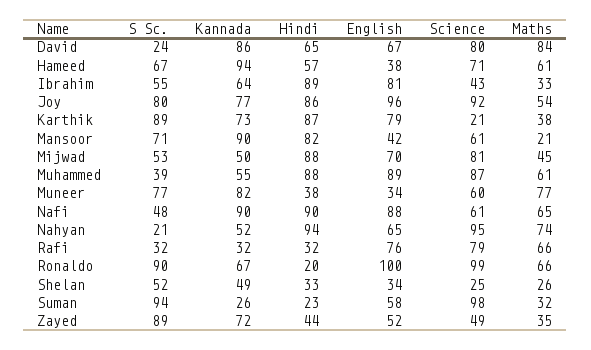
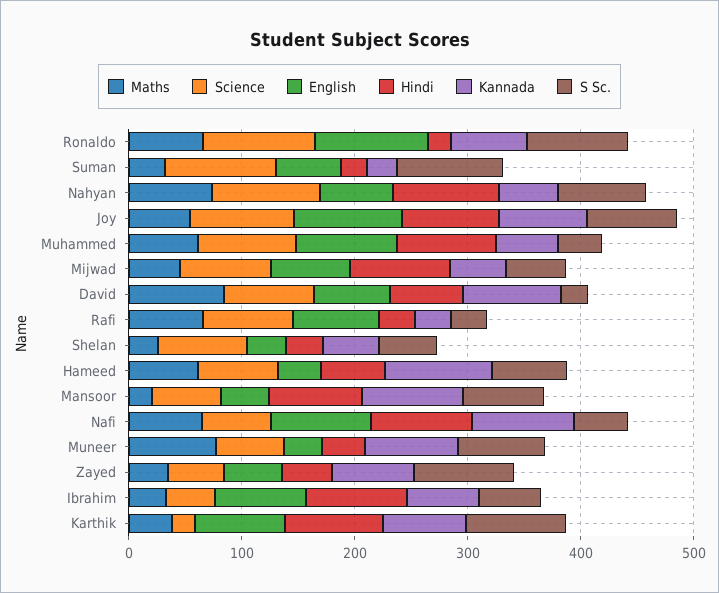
S Sc., Nahyan: 21 -> 80
Science, Shelan: 25 -> 80

